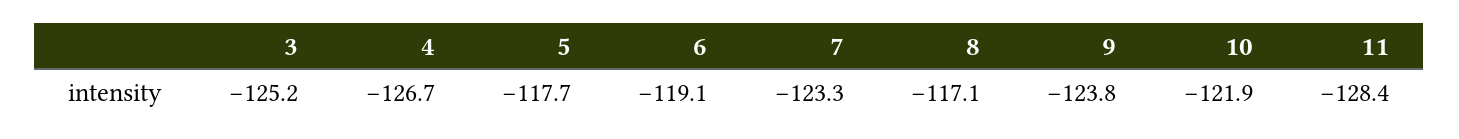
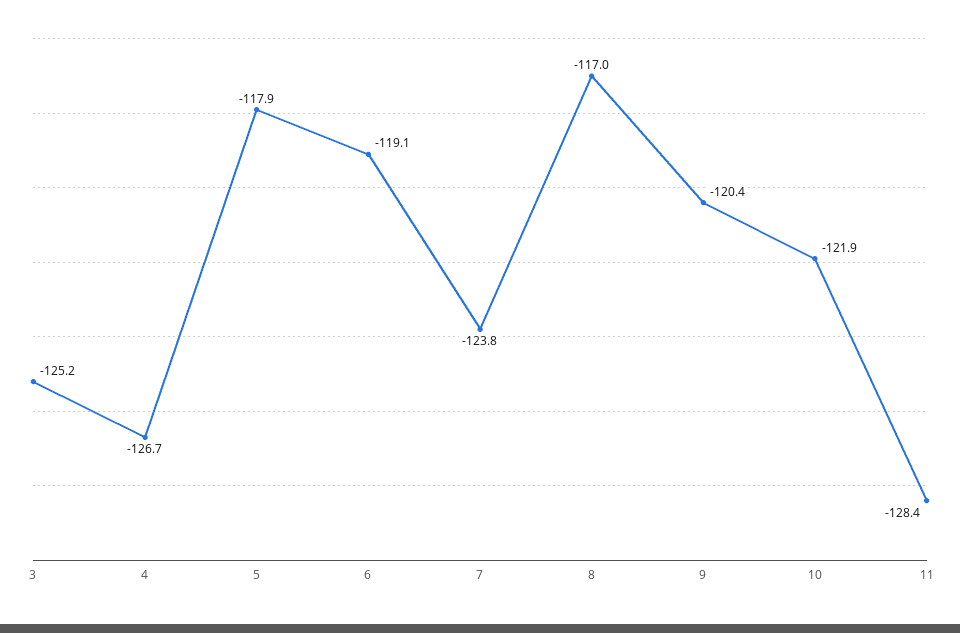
5: -117.7 -> -117.9
7: -123.3 -> -123.8
8: -117.1 -> -117
9: -123.8 -> -120.4

